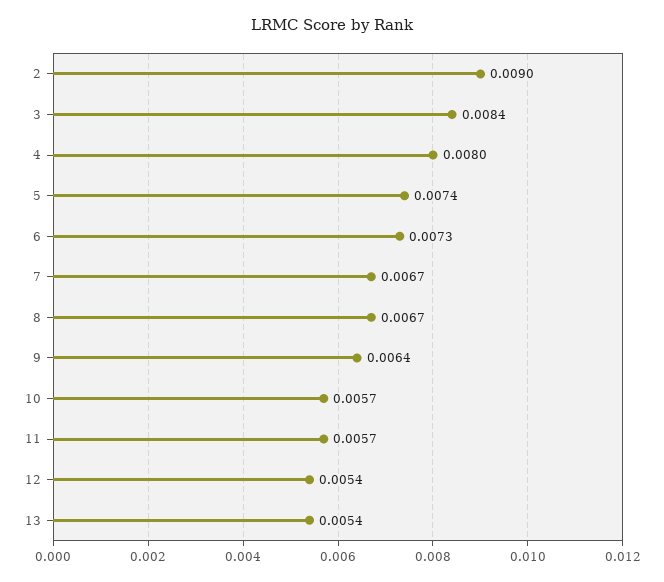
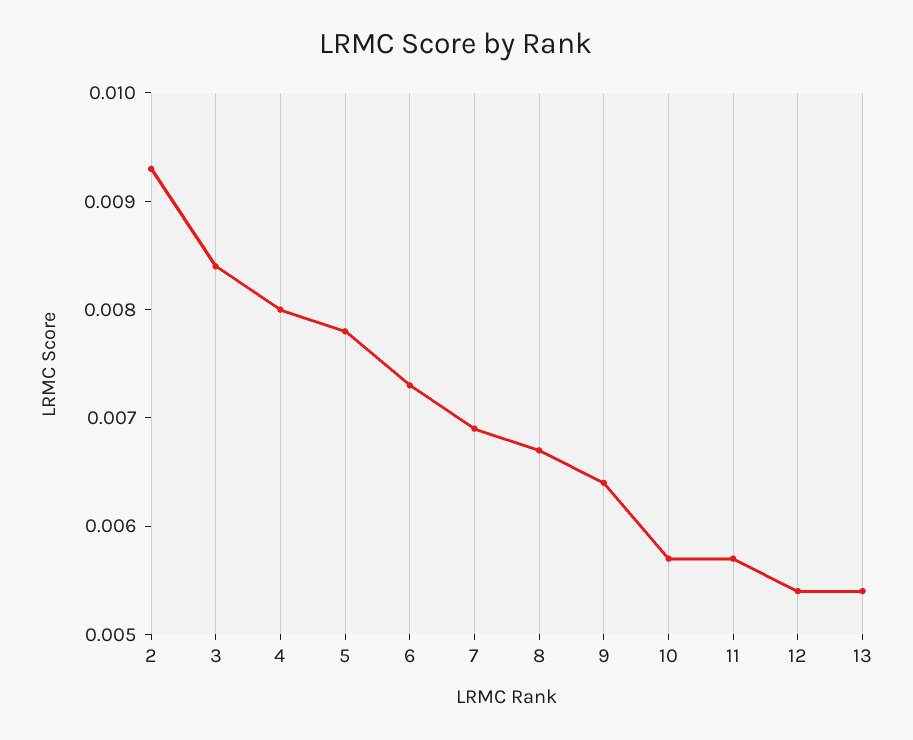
2: 0.009 -> 0.0093
5: 0.0074 -> 0.0078
7: 0.0067 -> 0.0069

